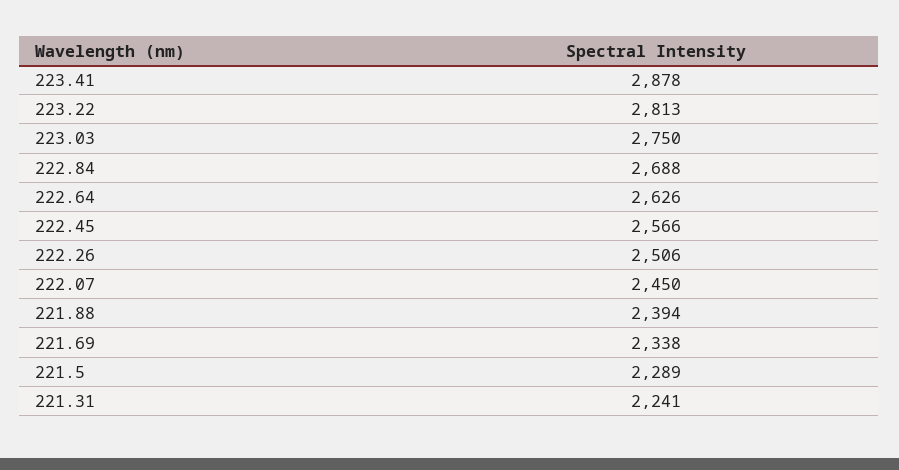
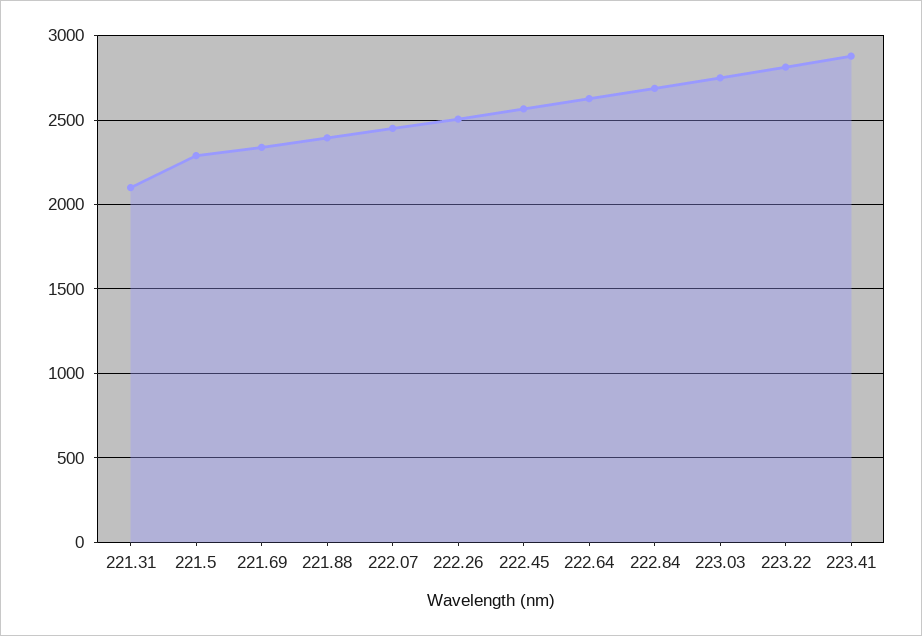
221.31: 2241 -> 2100

